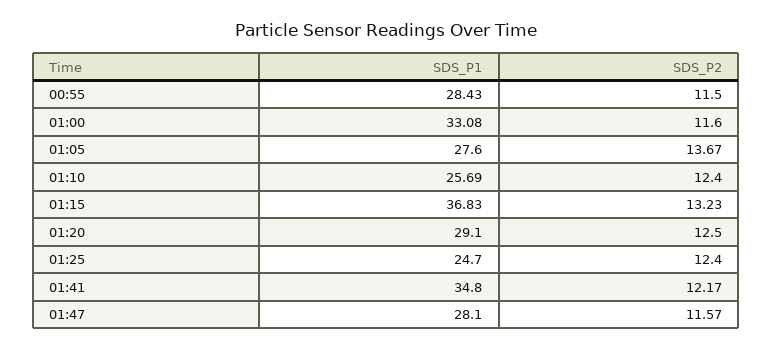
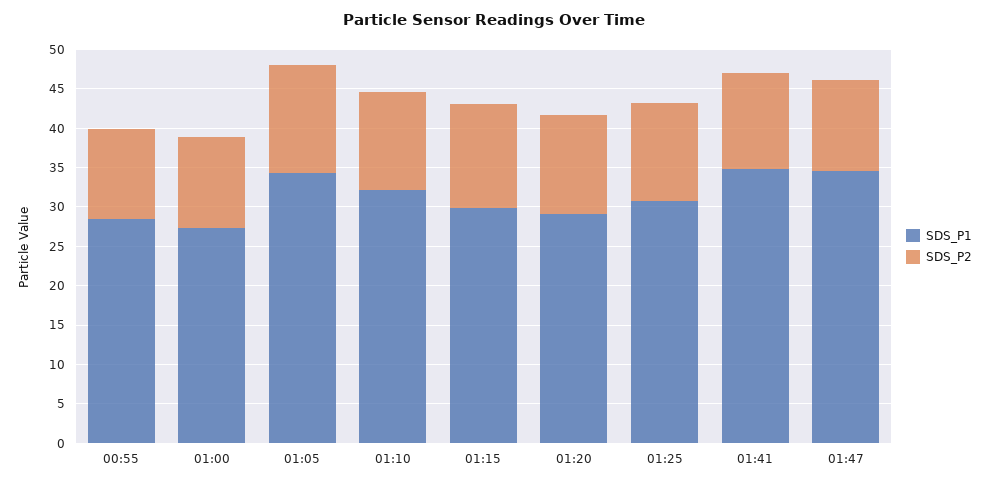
SDS_P1, 01:00: 33.08 -> 27.5
SDS_P1, 01:05: 27.6 -> 35
SDS_P1, 01:10: 25.69 -> 32.5
SDS_P1, 01:15: 36.83 -> 30
SDS_P1, 01:25: 24.7 -> 30
SDS_P1, 01:47: 28.1 -> 35

